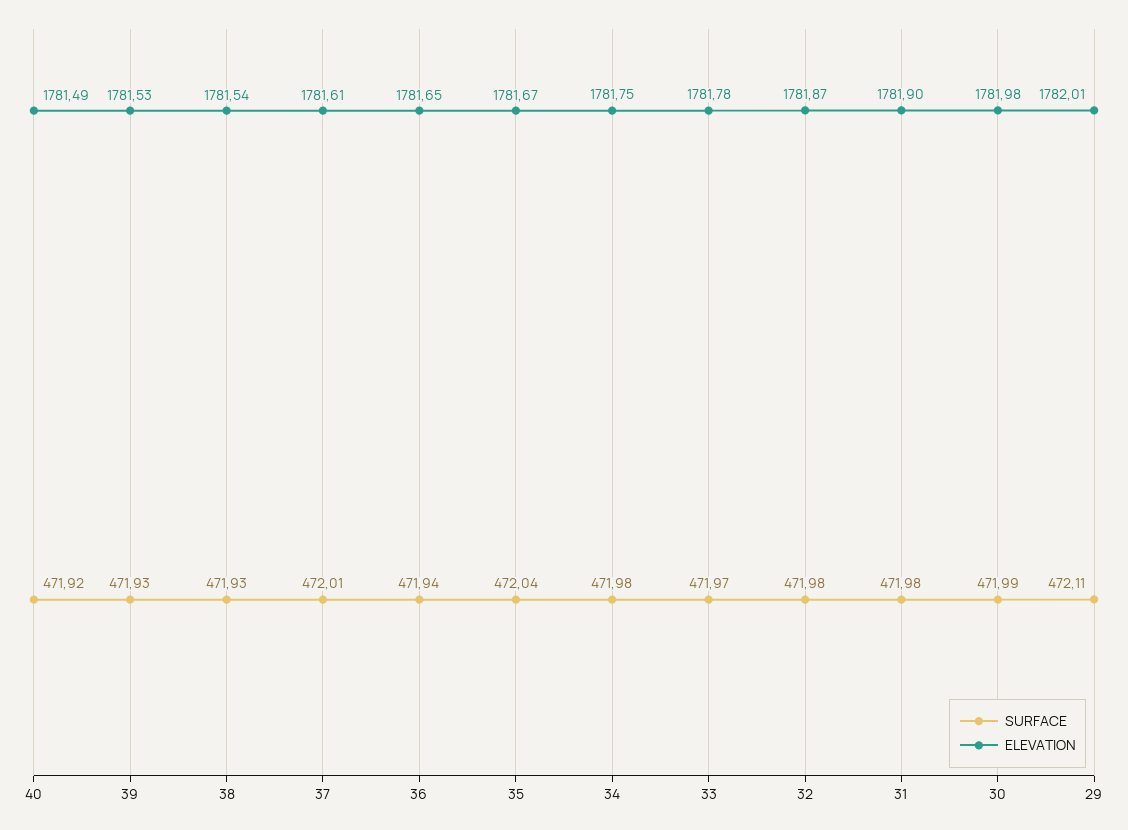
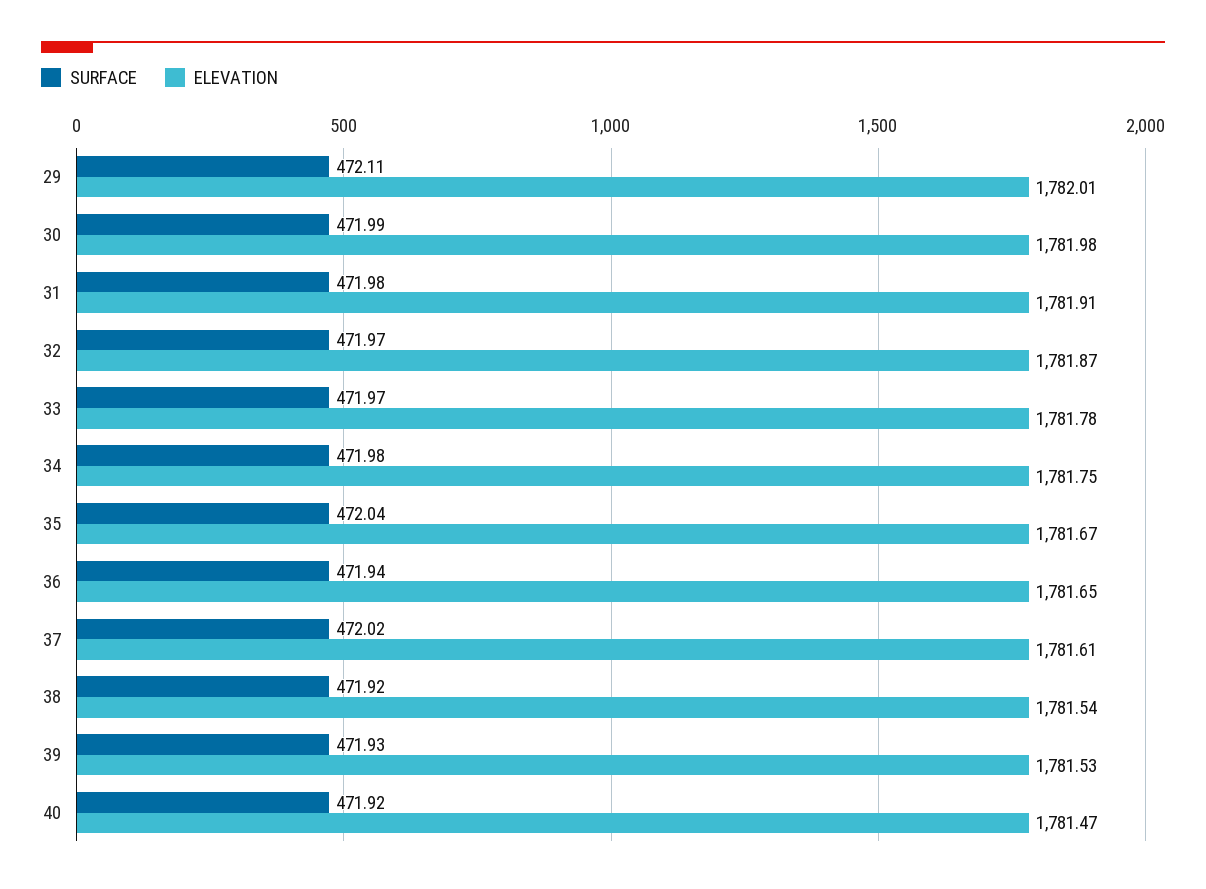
ELEVATION, 40: 1781.49 -> 1781.47
SURFACE, 38: 471.93 -> 471.92
SURFACE, 37: 472.01 -> 472.02
SURFACE, 32: 471.98 -> 471.97
ELEVATION, 31: 1781.9 -> 1781.91

